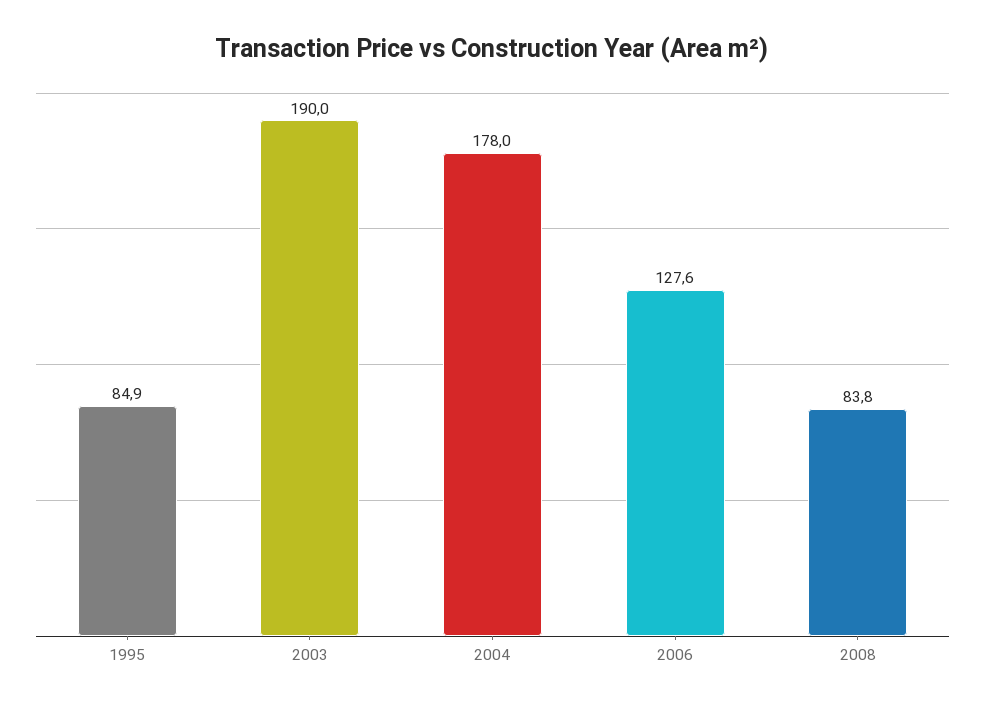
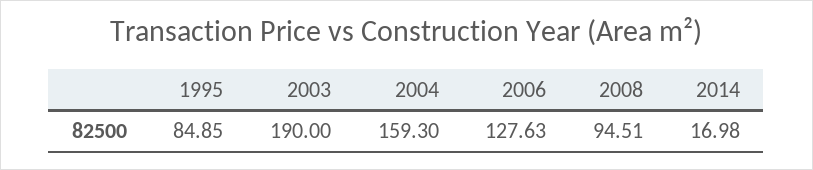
2004: 178 -> 159.3
2008: 83.8 -> 94.51
2014: none -> 16.98

